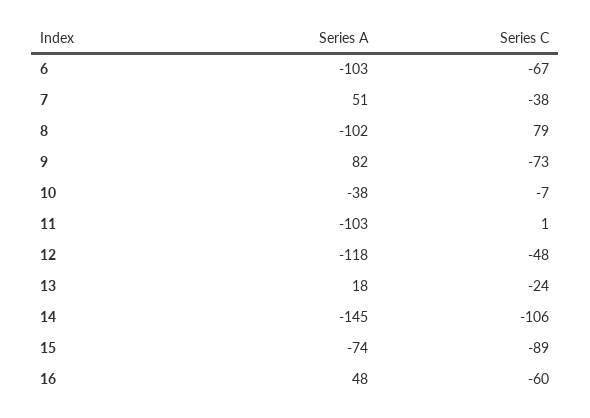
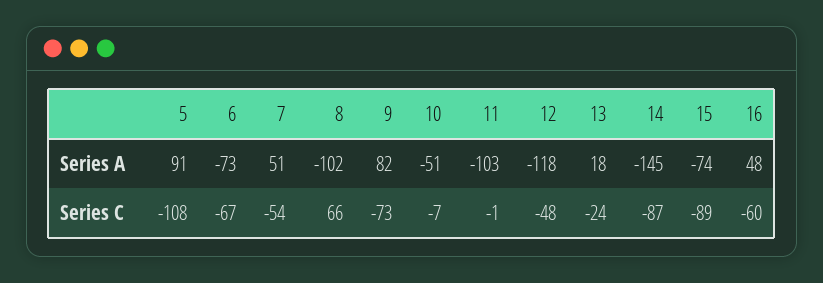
Series A, 6: -103 -> -73
Series C, 7: -38 -> -54
Series C, 8: 79 -> 66
Series A, 10: -38 -> -51
Series C, 11: 1 -> -1
Series C, 14: -106 -> -87
Series A, 5: none -> 91
Series C, 5: none -> -108

